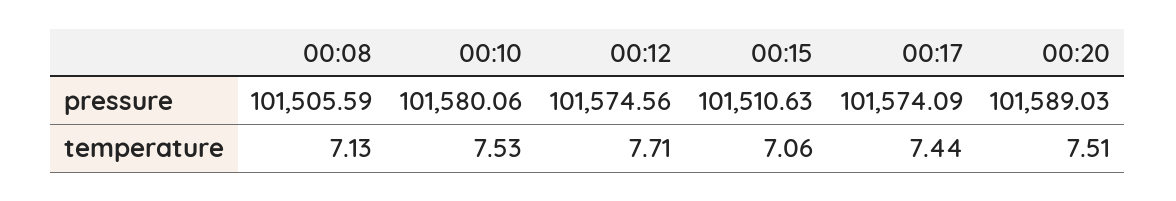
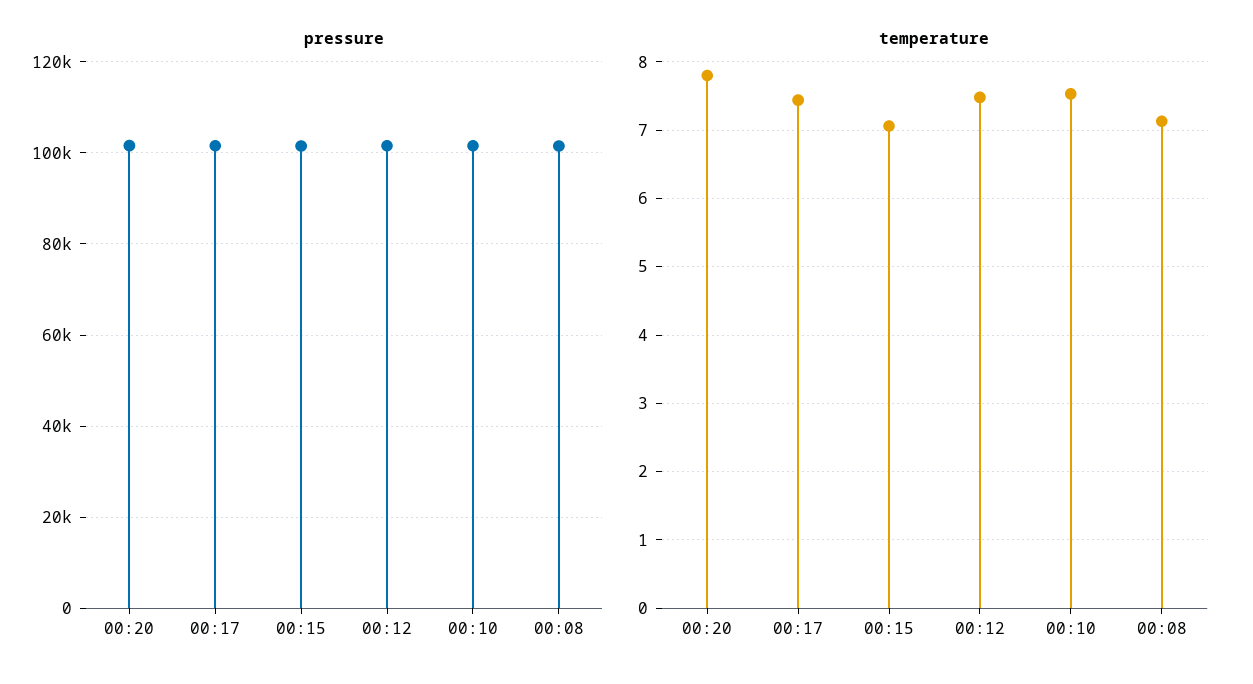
temperature, 00:12: 7.71 -> 7.5
temperature, 00:20: 7.51 -> 7.8

